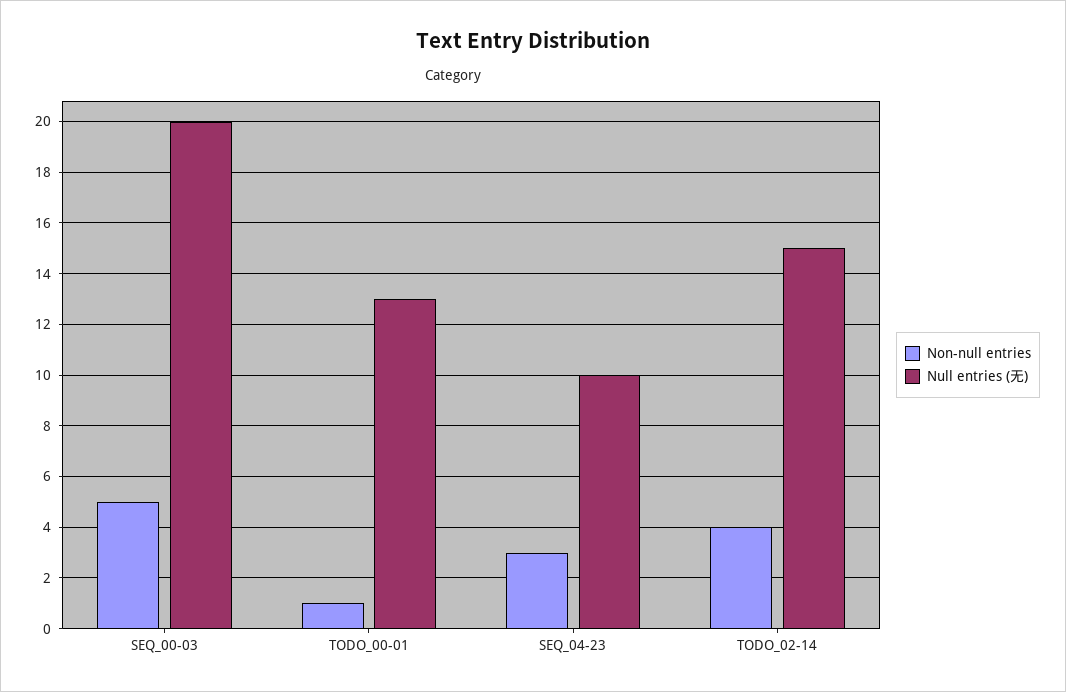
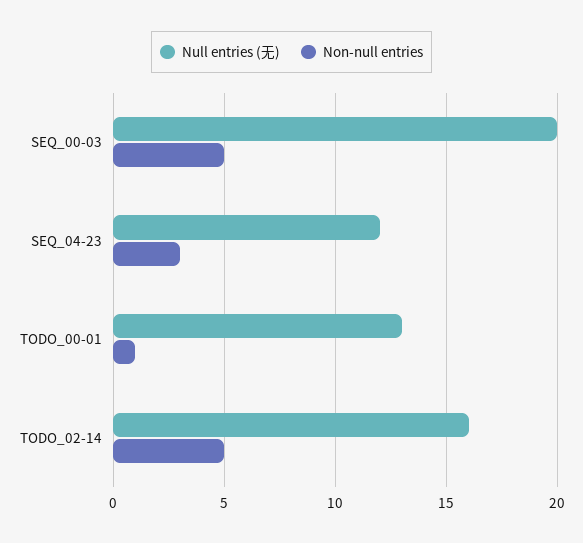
Null entries (无), SEQ_04-23: 10 -> 12
Non-null entries, TODO_02-14: 4 -> 5
Null entries (无), TODO_02-14: 15 -> 16

